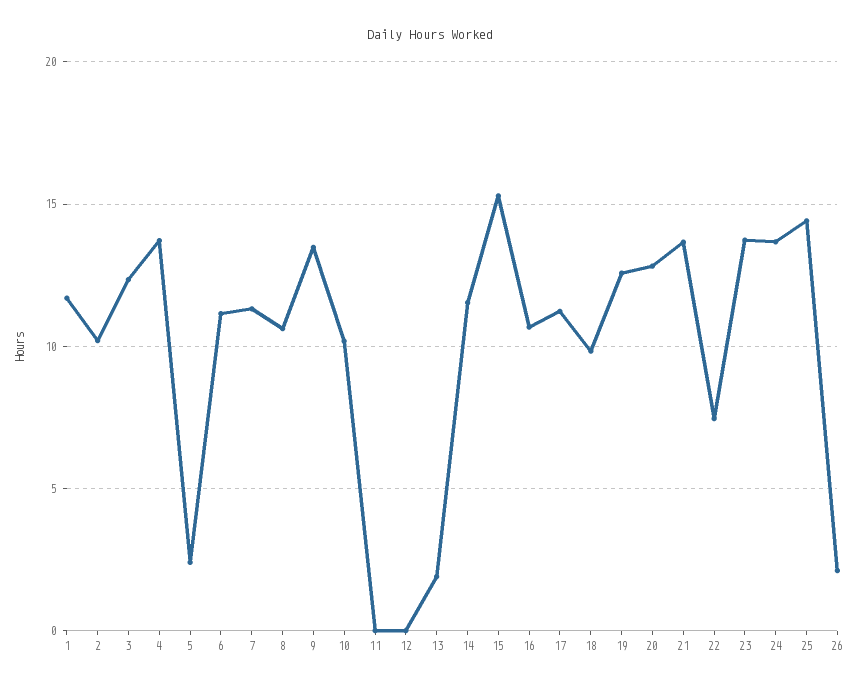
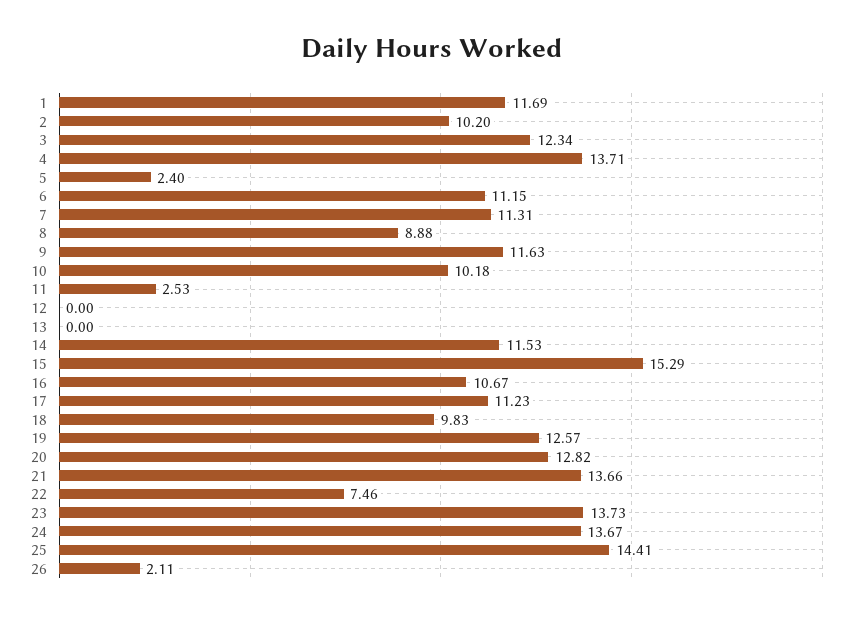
8: 10.5 -> 8.88
9: 13.5 -> 11.63
11: 0 -> 2.53
13: 2 -> 0

